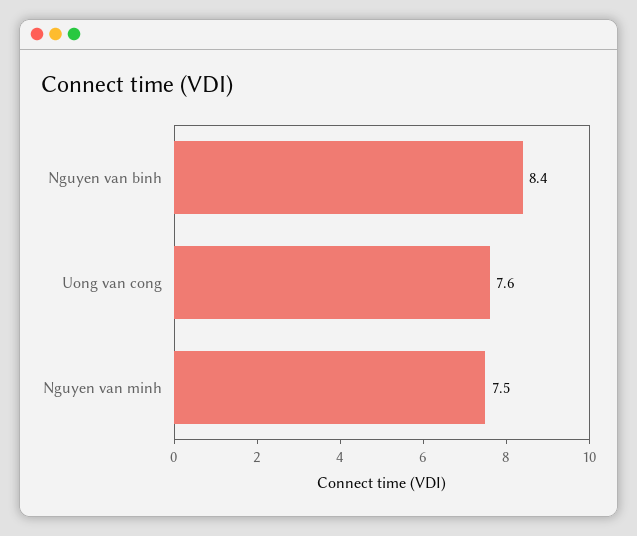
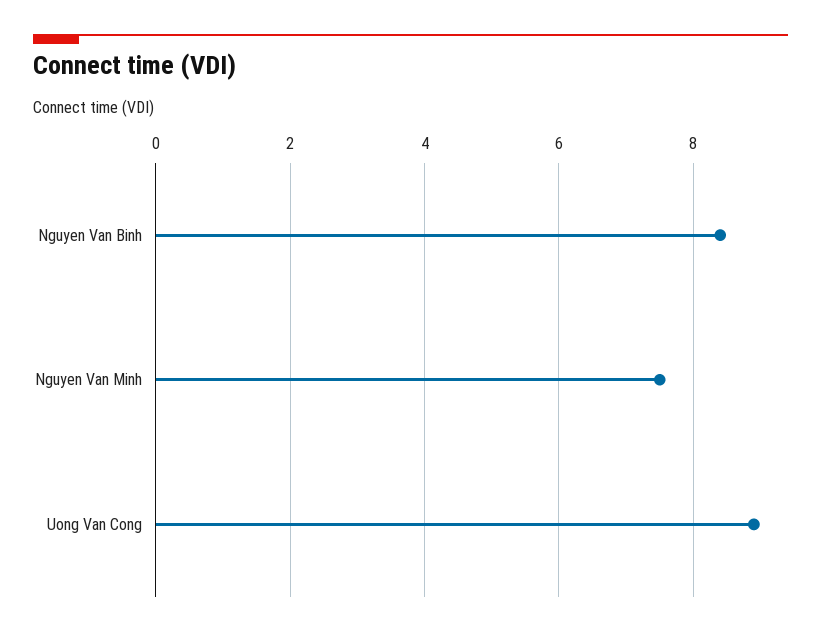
Uong van cong: 7.6 -> 9

